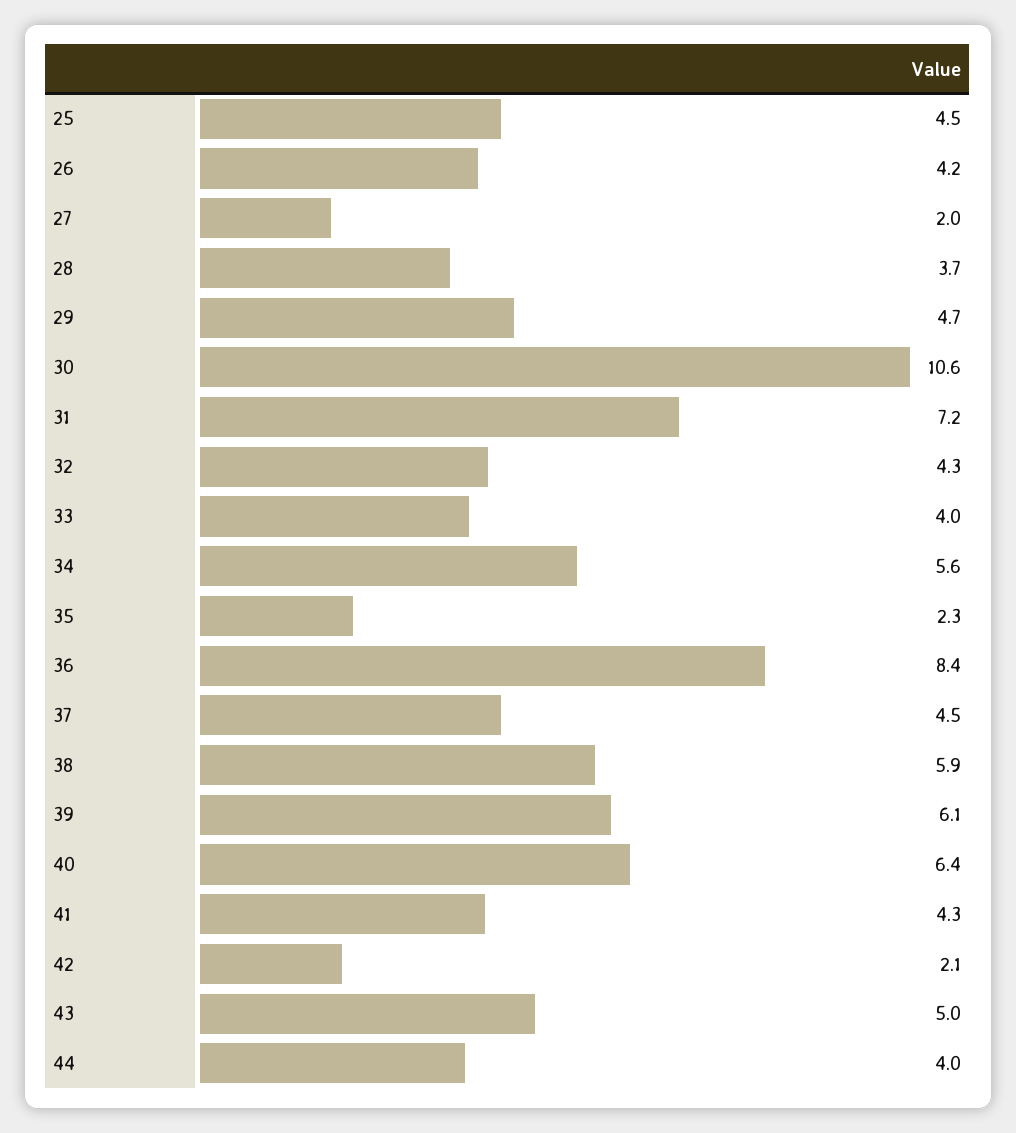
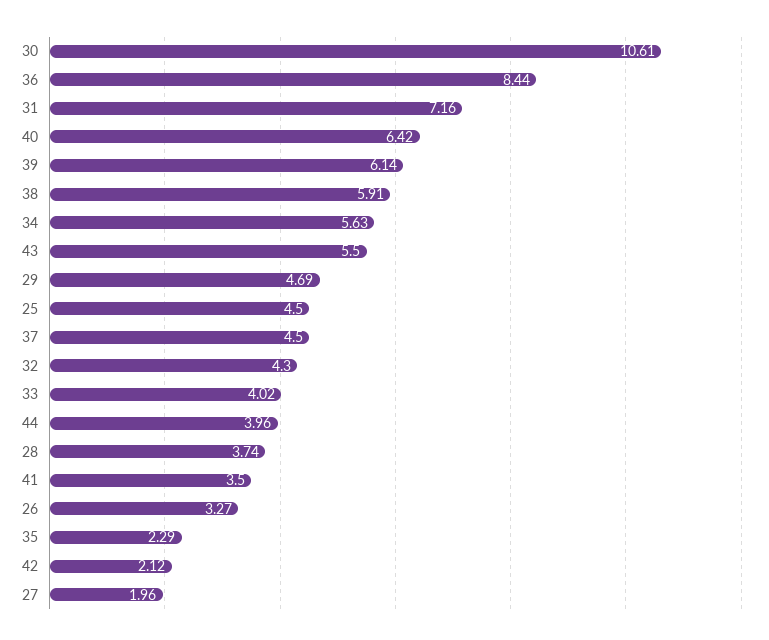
26: 4.2 -> 3.27
41: 4.3 -> 3.5
43: 5 -> 5.5

